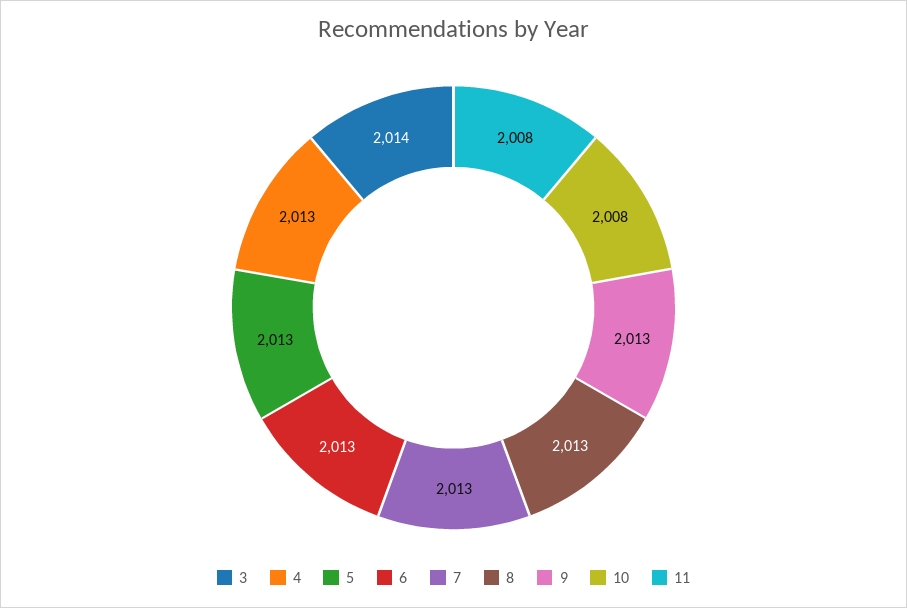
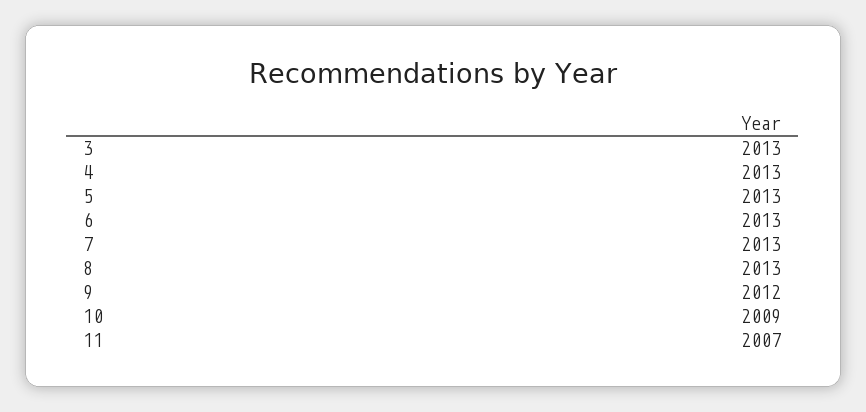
3: 2014 -> 2013
9: 2013 -> 2012
10: 2008 -> 2009
11: 2008 -> 2007

